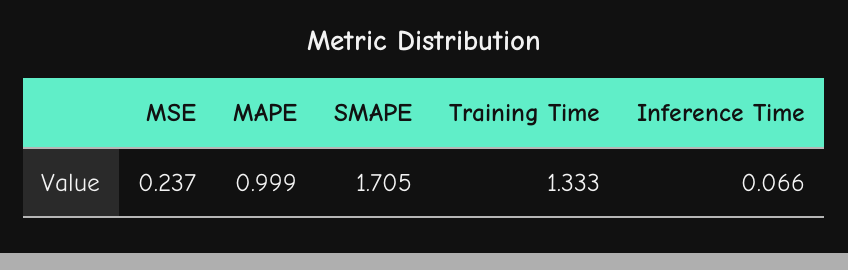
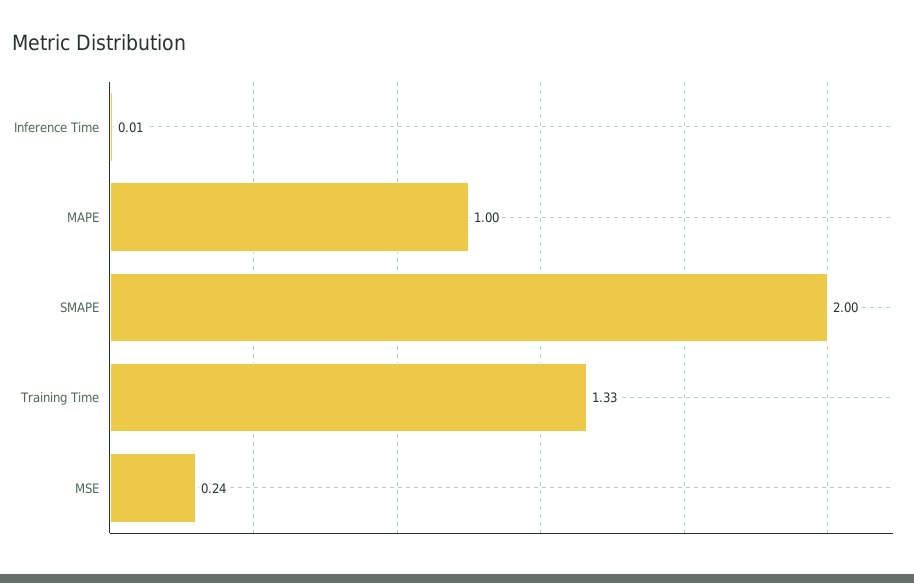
SMAPE: 1.705 -> 2
Inference Time: 0.066 -> 0.01

